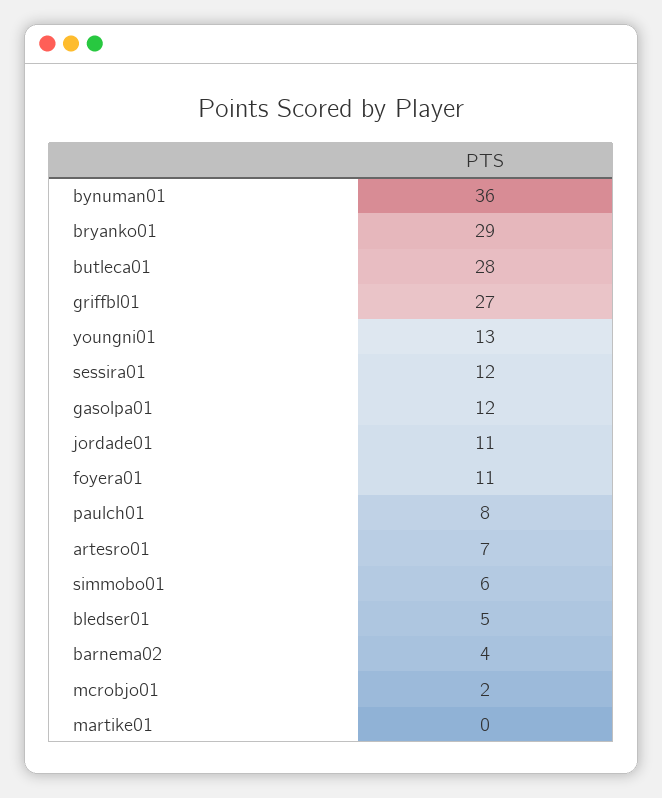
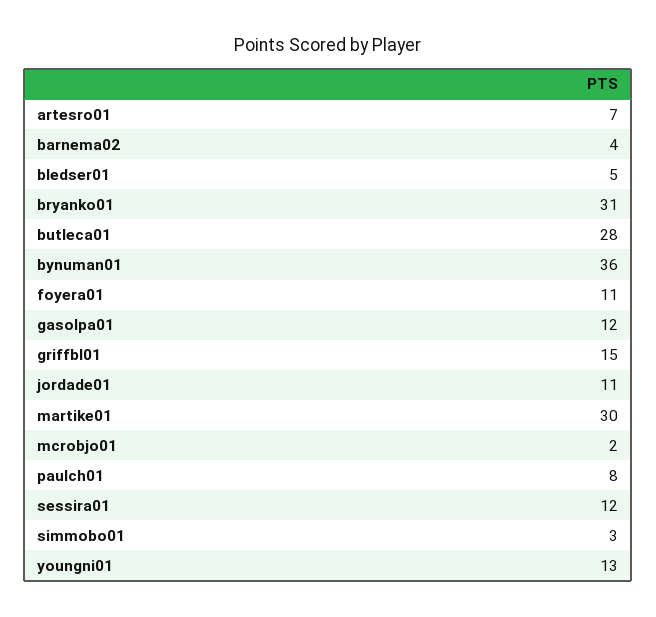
bryanko01: 29 -> 31
griffbl01: 27 -> 15
simmobo01: 6 -> 3
martike01: 0 -> 30

